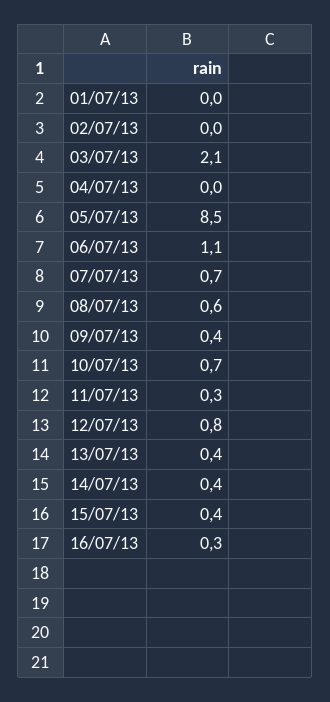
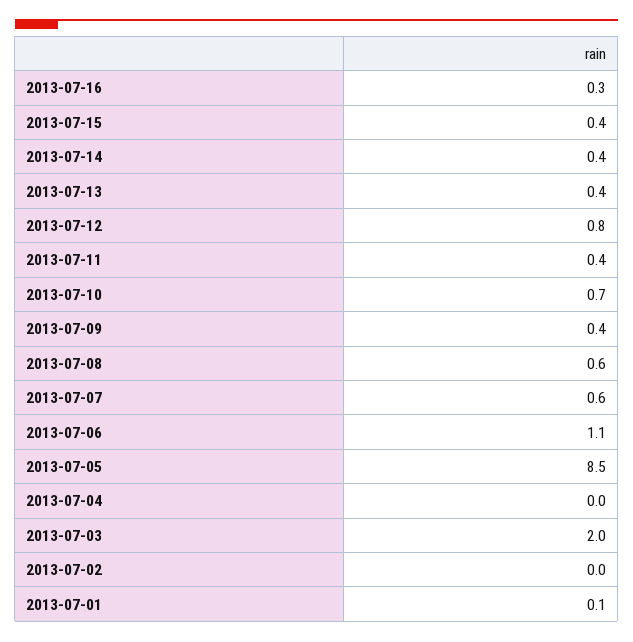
01/07/13: 0 -> 0.1
03/07/13: 2.1 -> 2
07/07/13: 0.7 -> 0.6
11/07/13: 0.3 -> 0.4

